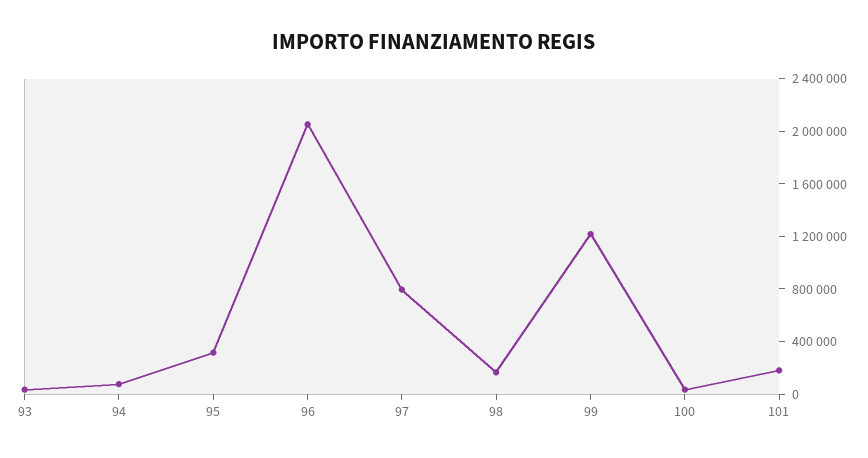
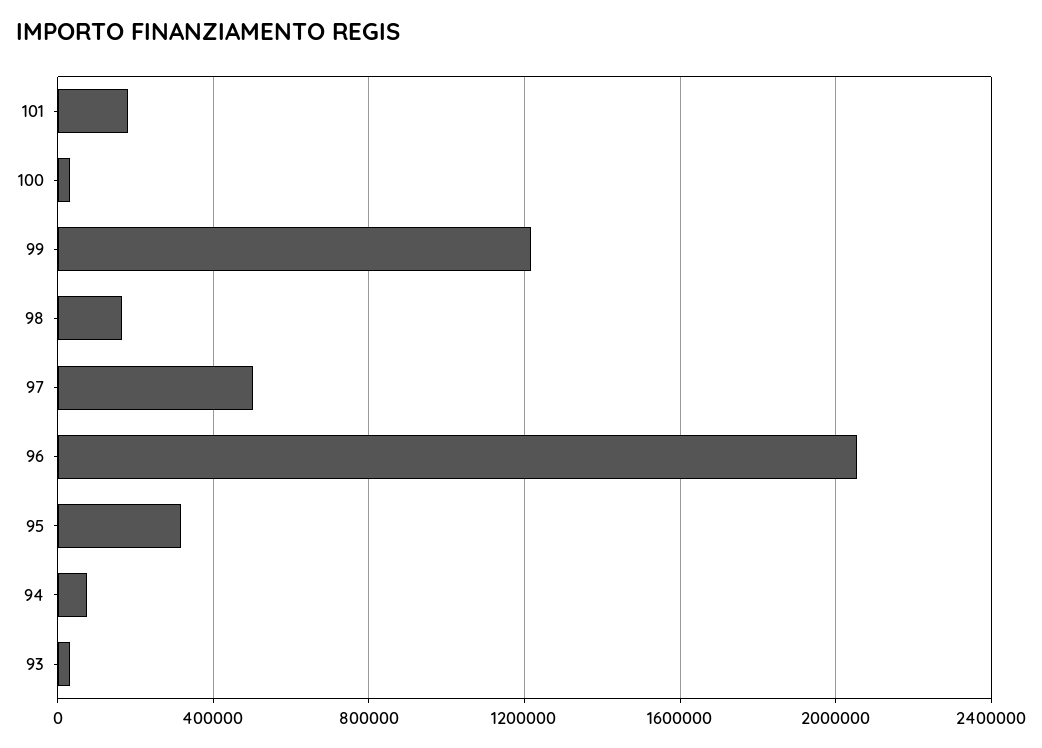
97: 800000 -> 500000

